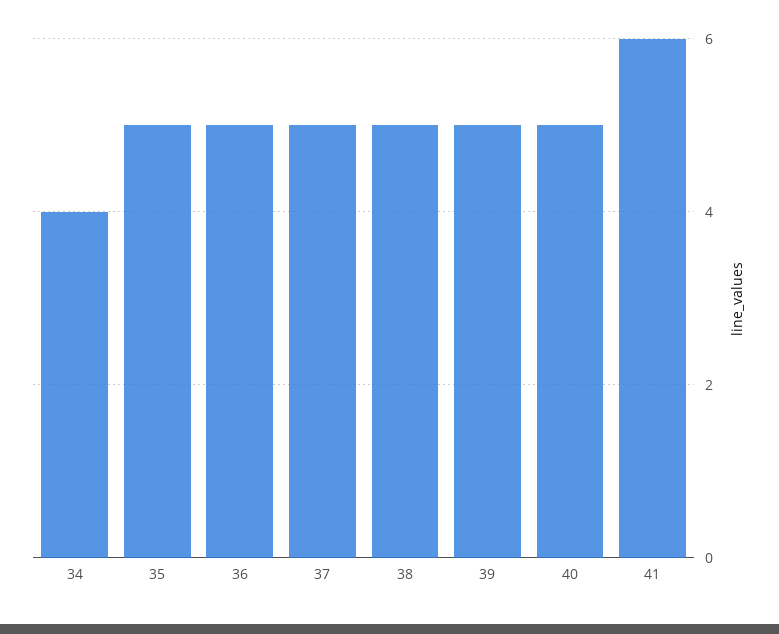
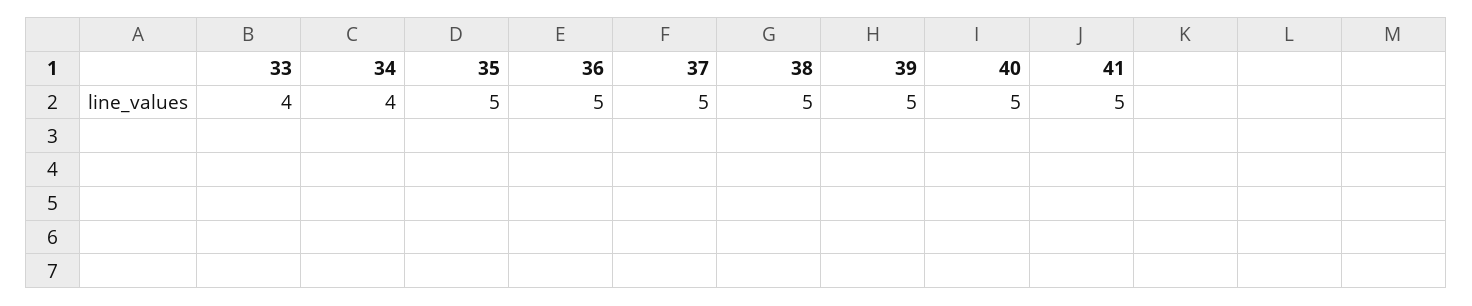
41: 6 -> 5
33: none -> 4

